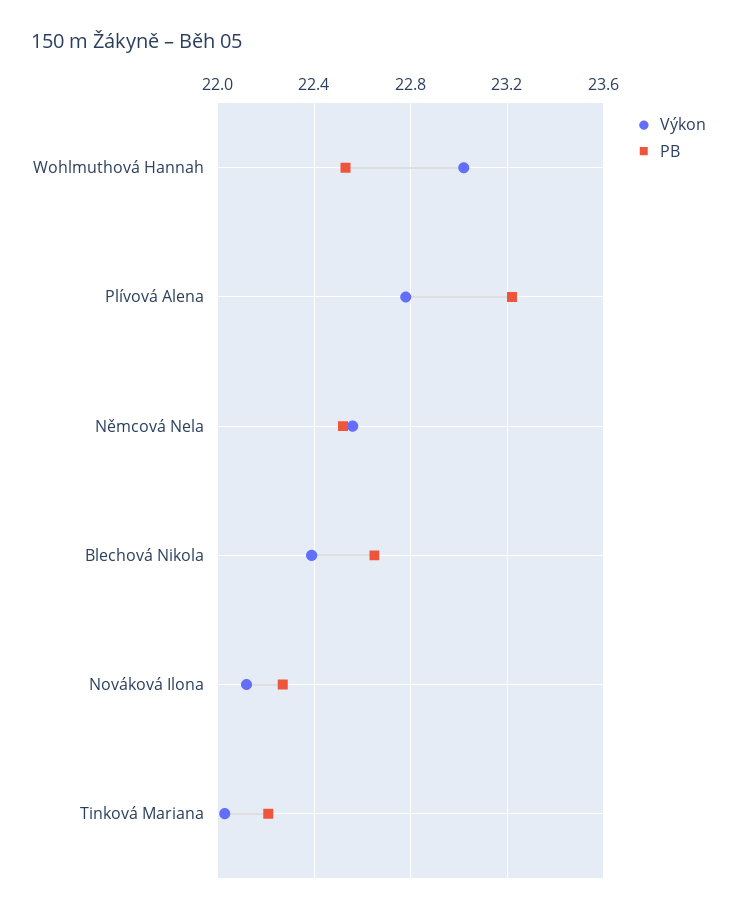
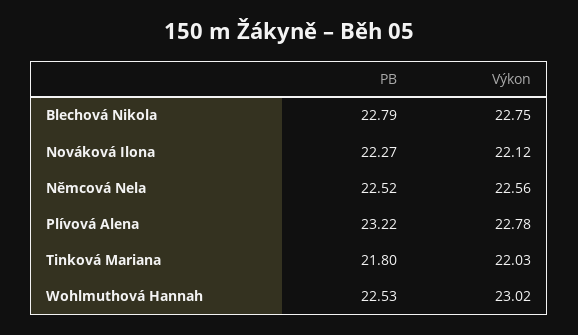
Výkon, Blechová Nikola: 22.4 -> 22.75
PB, Blechová Nikola: 22.65 -> 22.79
PB, Tinková Mariana: 22.2 -> 21.8

